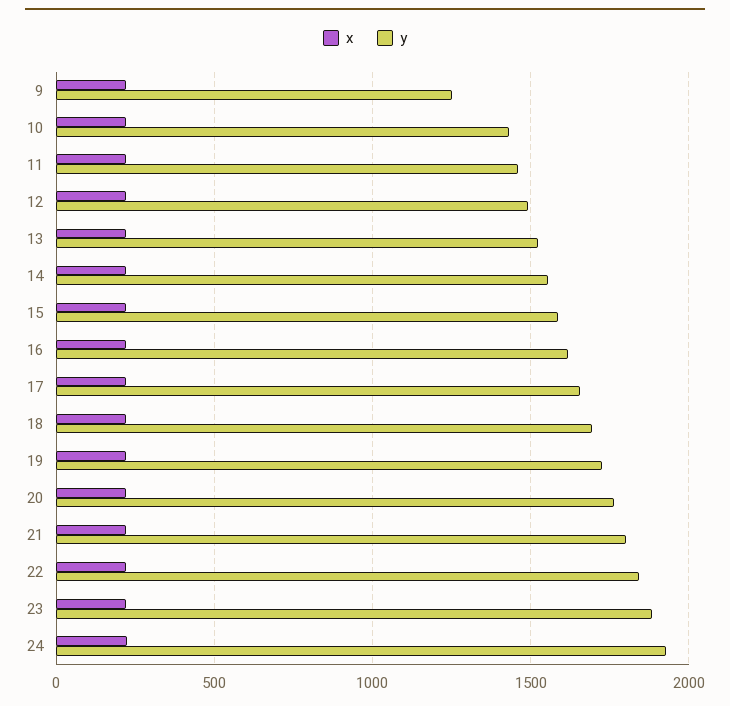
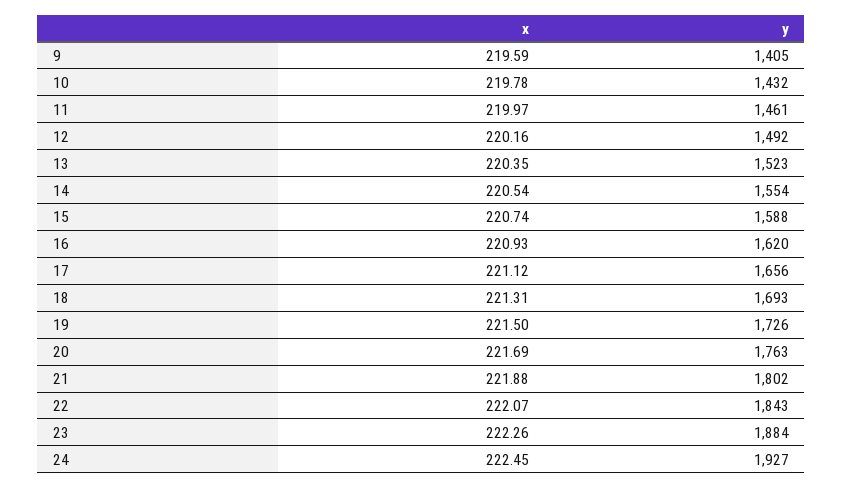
y, 9: 1250 -> 1405

